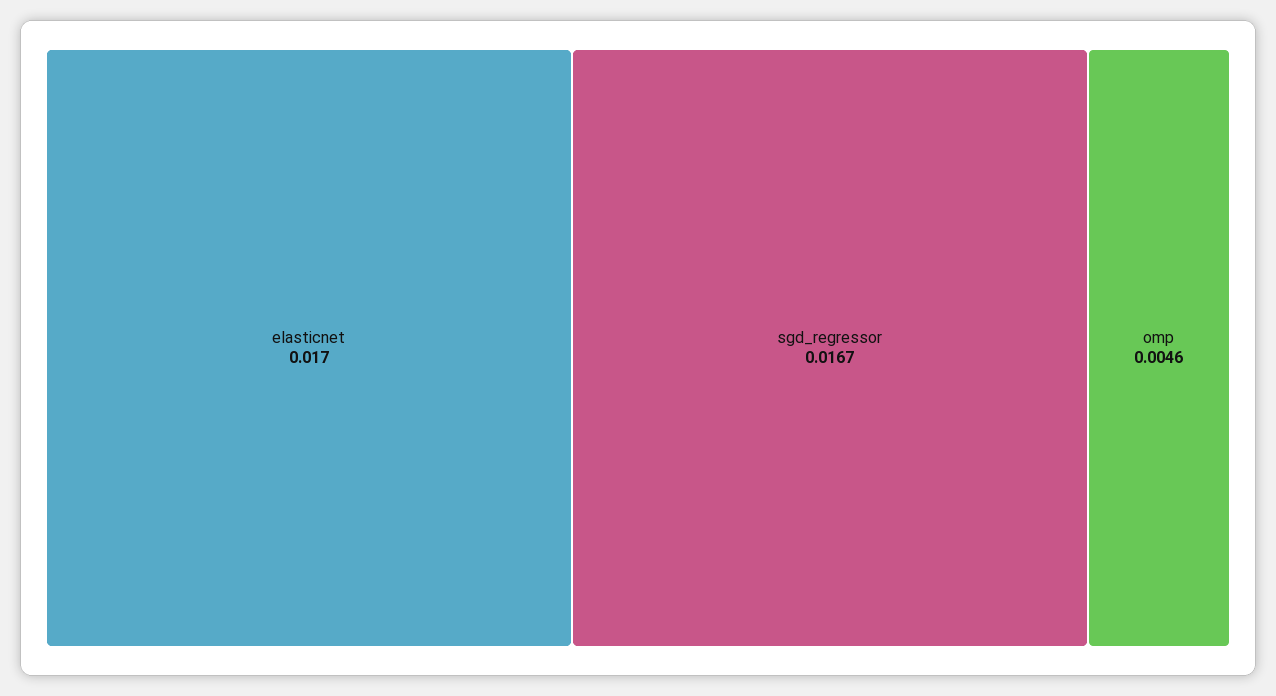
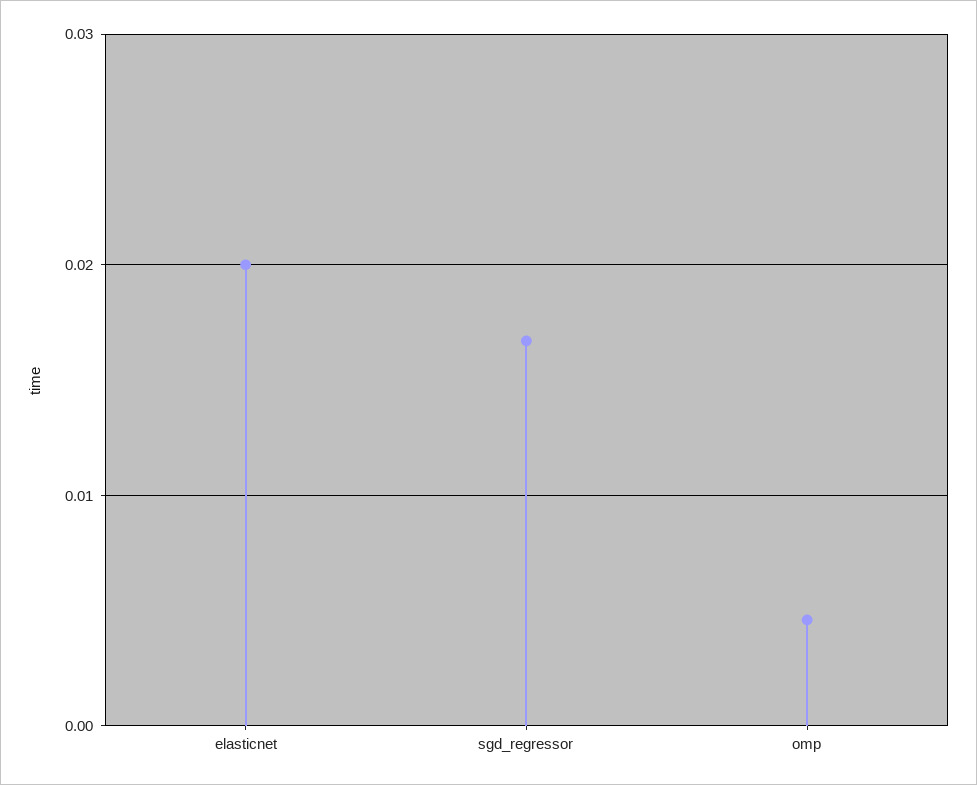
elasticnet: 0.017 -> 0.02

